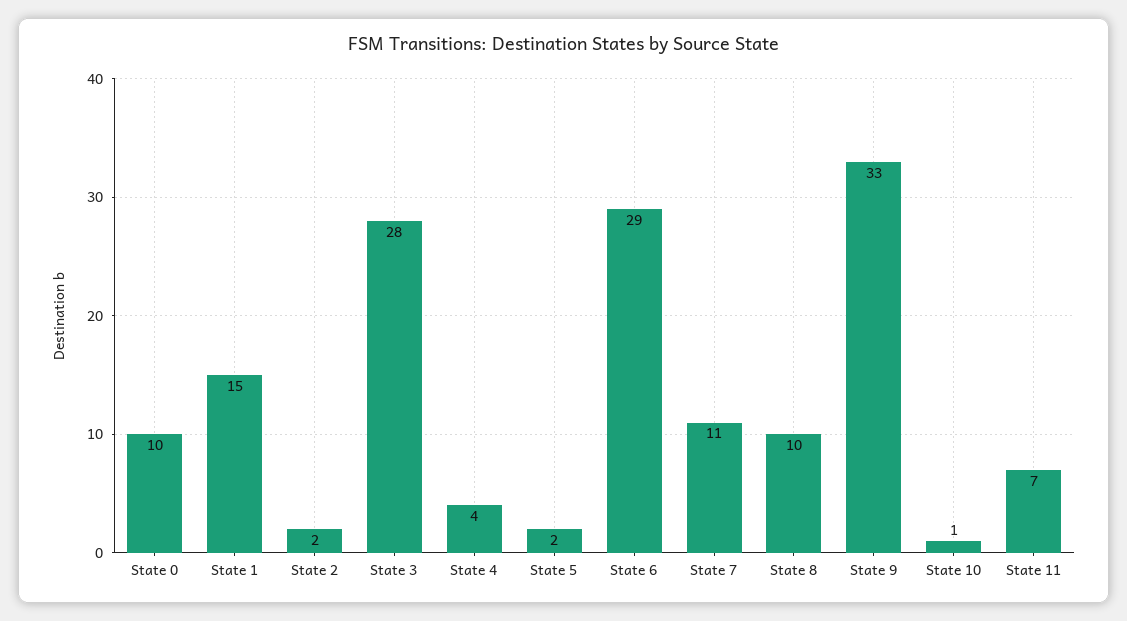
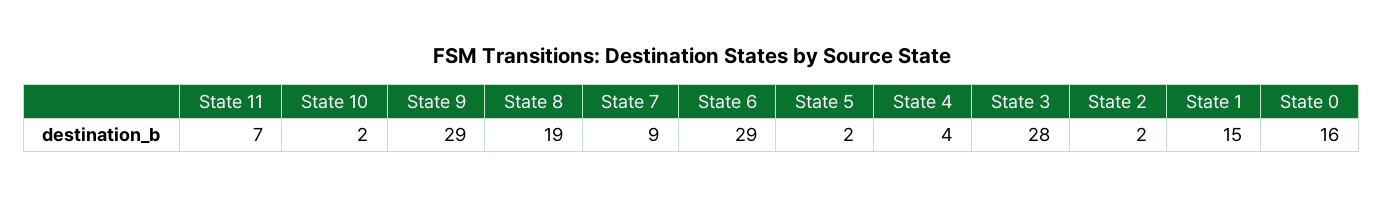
State 0: 10 -> 16
State 7: 11 -> 9
State 8: 10 -> 19
State 9: 33 -> 29
State 10: 1 -> 2

